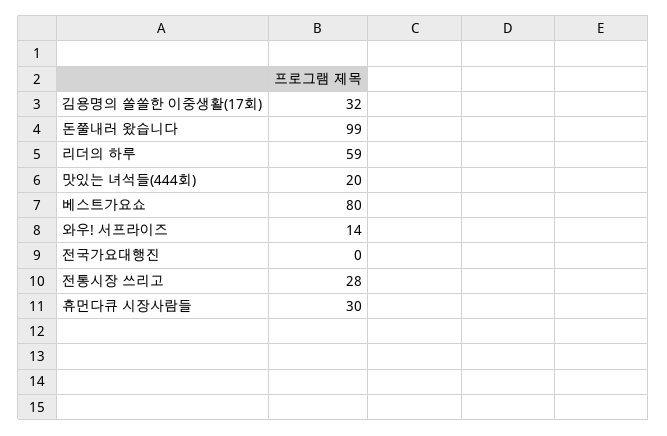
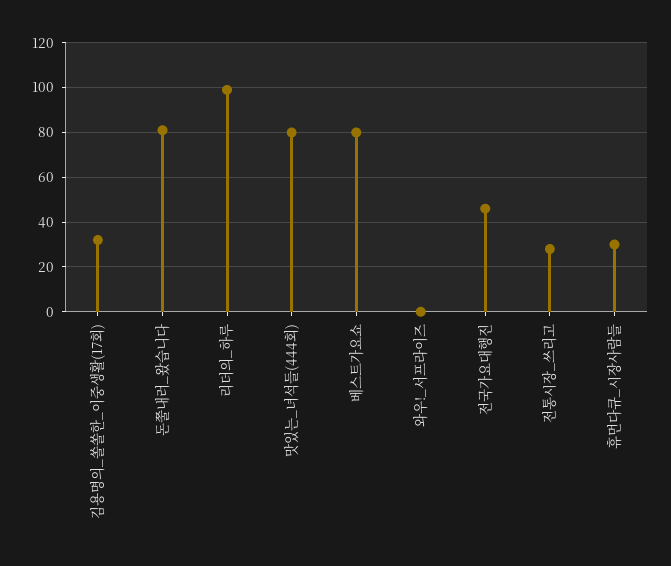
돈쭐내러 왔습니다: 99 -> 80
리더의 하루: 59 -> 100
맛있는 녀석들(444회): 20 -> 80
와우! 서프라이즈: 14 -> 0
전국가요대행진: 0 -> 45

